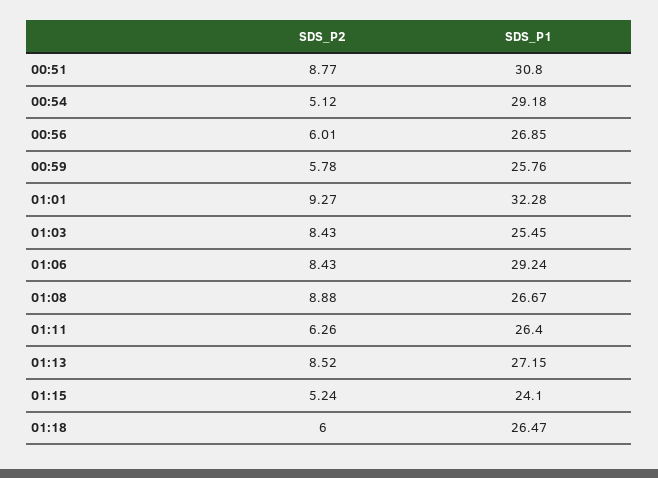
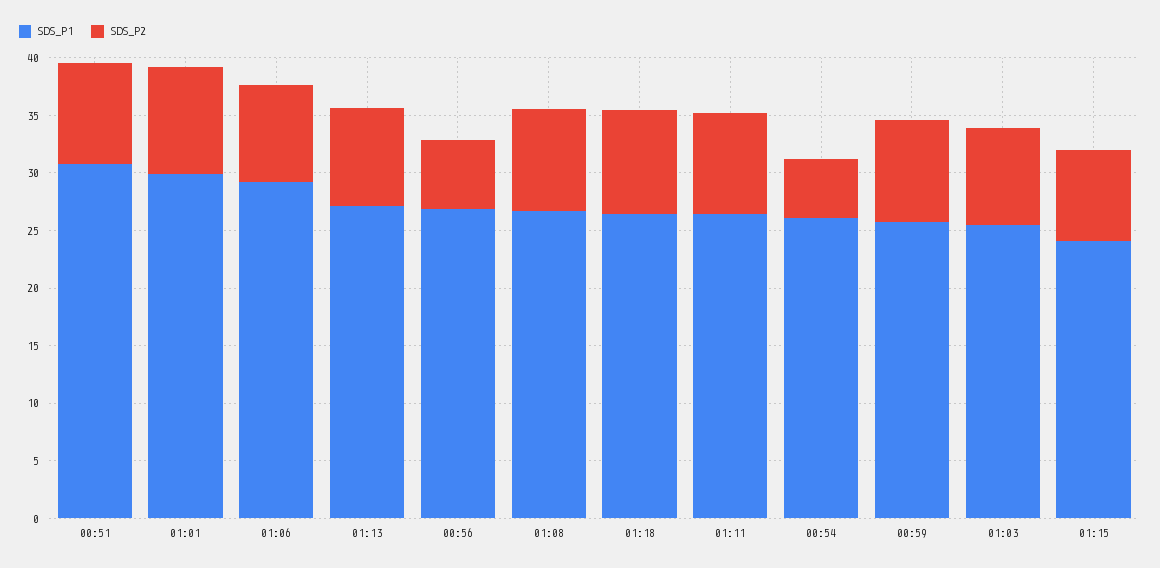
SDS_P1, 00:54: 29.18 -> 26
SDS_P2, 00:59: 5.78 -> 9
SDS_P1, 01:01: 32.28 -> 30
SDS_P2, 01:11: 6.26 -> 9
SDS_P2, 01:15: 5.24 -> 8
SDS_P2, 01:18: 6 -> 9

